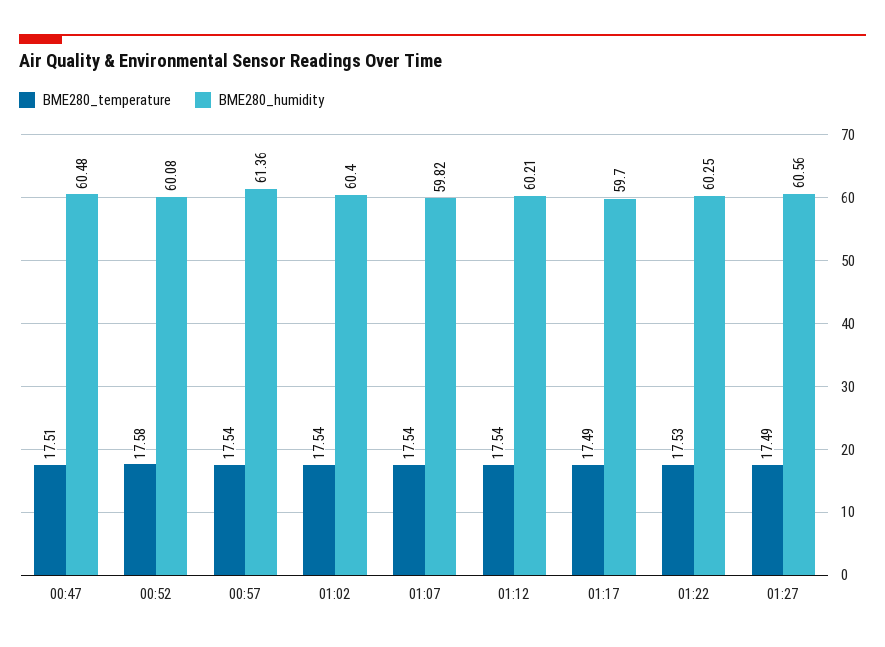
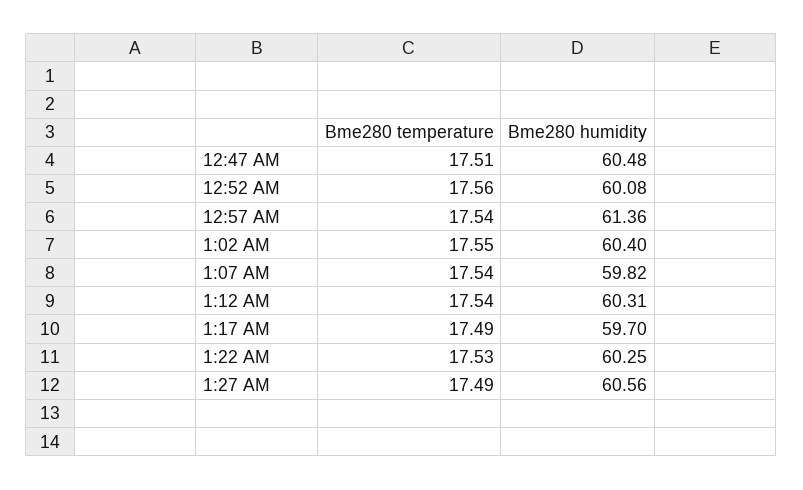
BME280_temperature, 00:52: 17.58 -> 17.56
BME280_temperature, 01:02: 17.54 -> 17.55
BME280_humidity, 01:12: 60.21 -> 60.31

